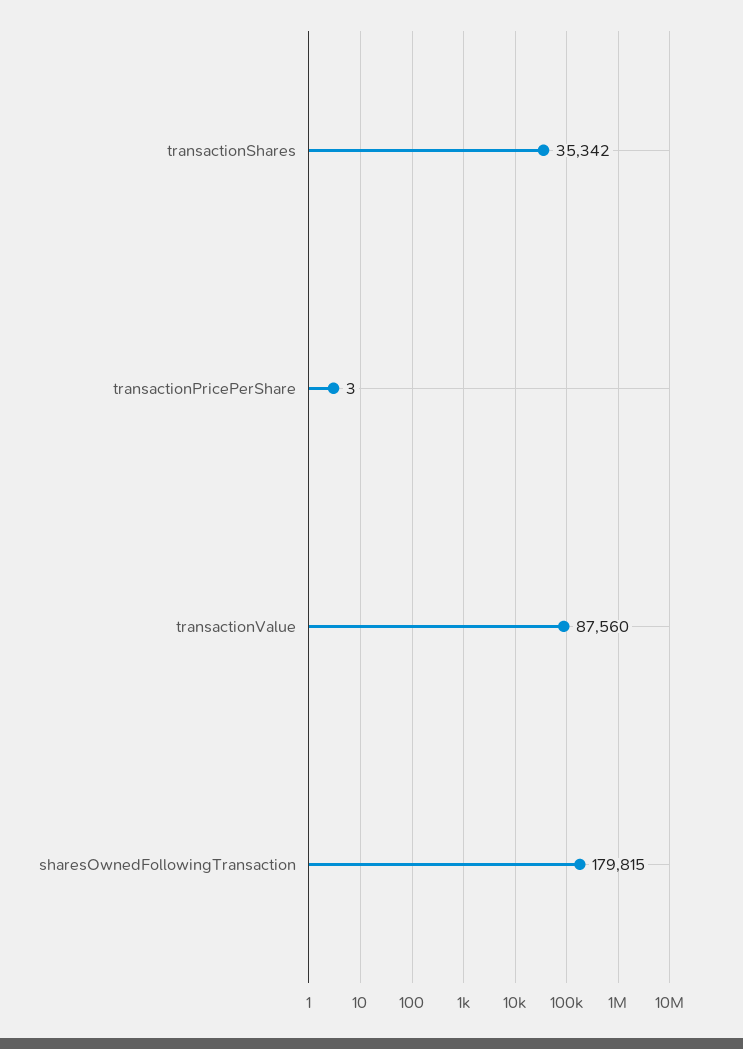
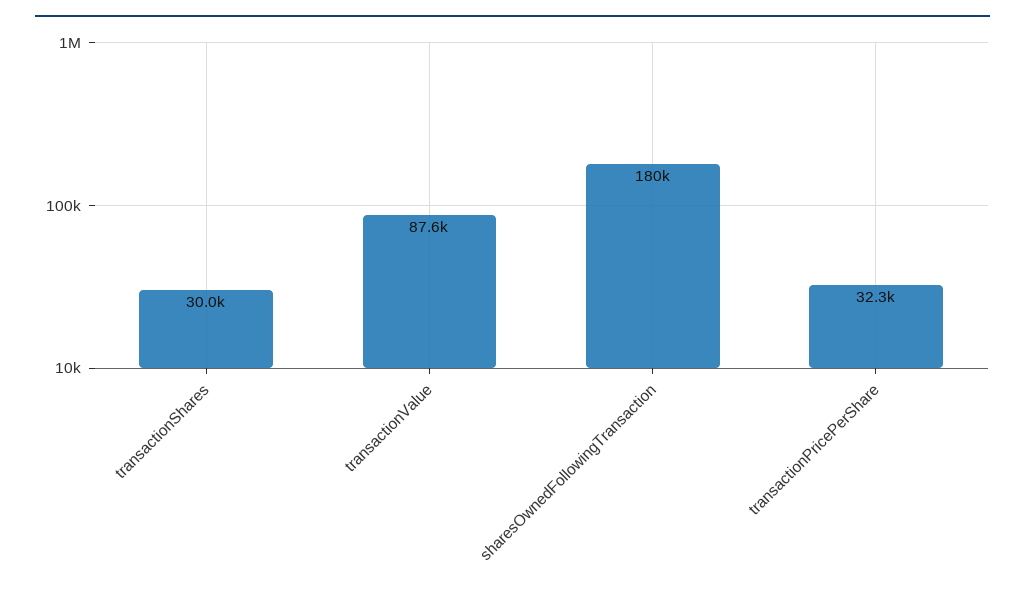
transactionShares: 35342 -> 30000
transactionPricePerShare: 3 -> 32300

